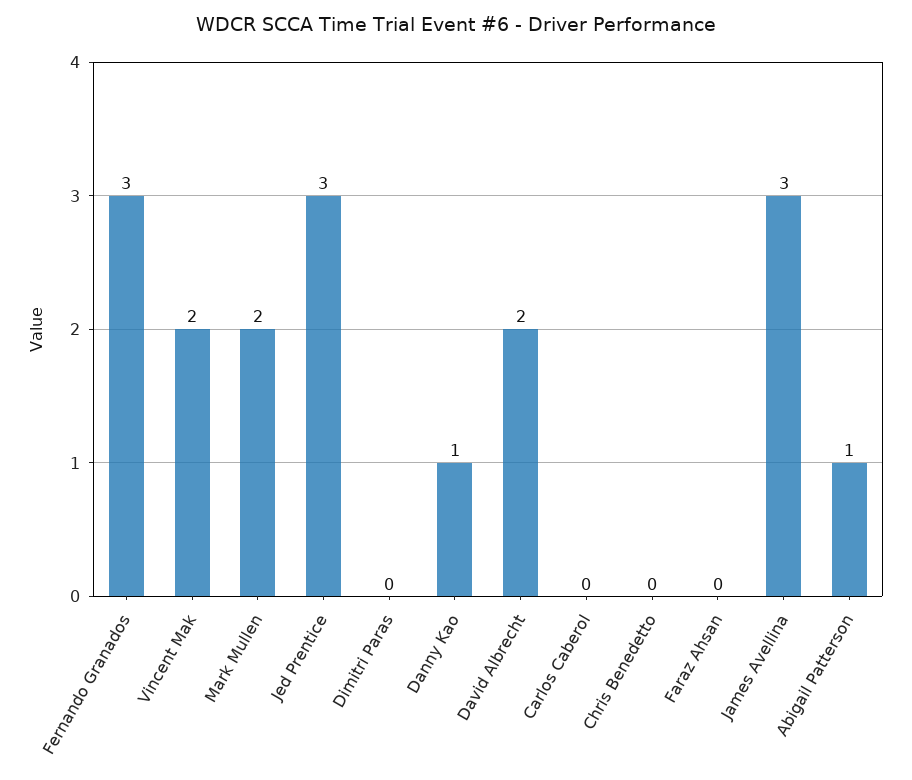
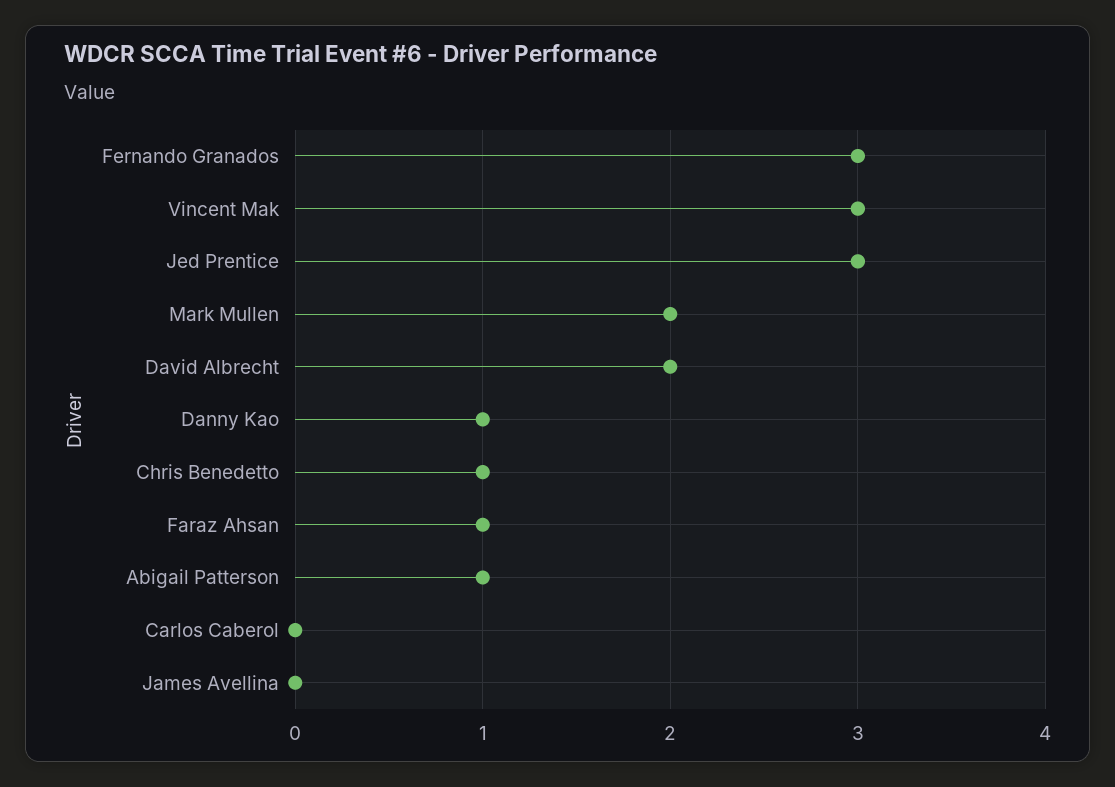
Vincent Mak: 2 -> 3
Dimitri Paras: 0 -> none
Chris Benedetto: 0 -> 1
Faraz Ahsan: 0 -> 1
James Avellina: 3 -> 0

